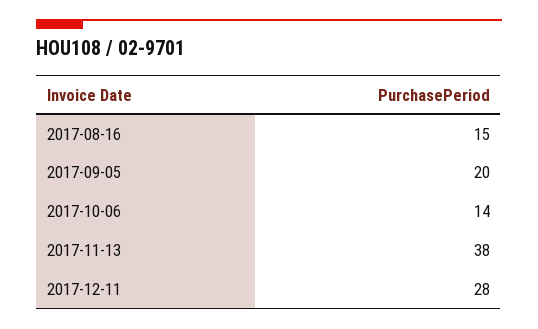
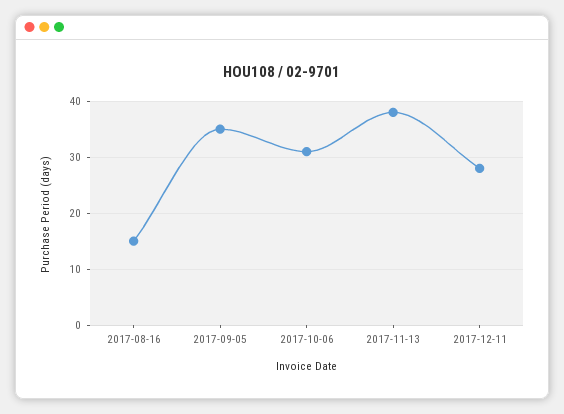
2017-09-05: 20 -> 35
2017-10-06: 14 -> 30

